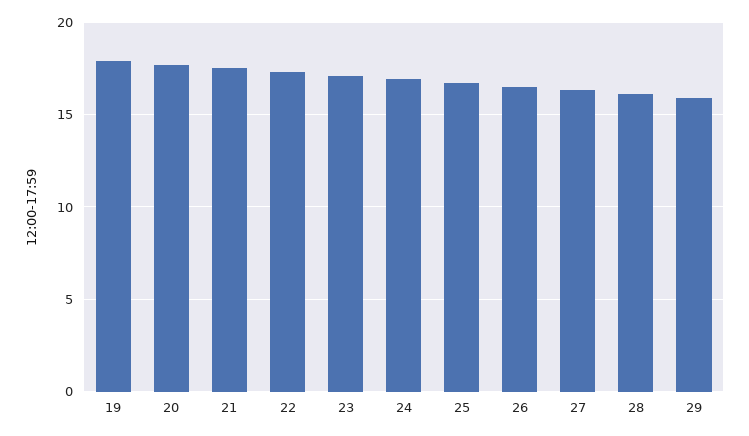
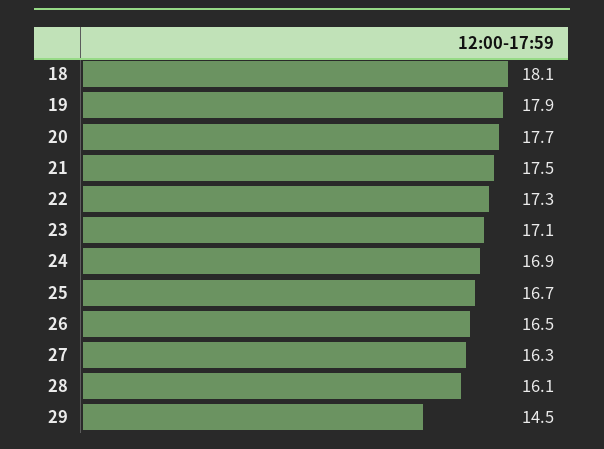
29: 16 -> 14.5
18: none -> 18.1

